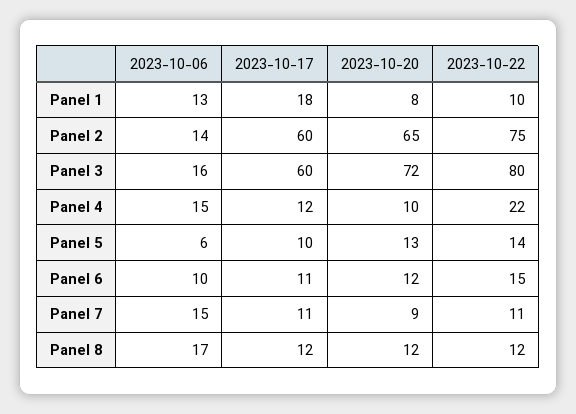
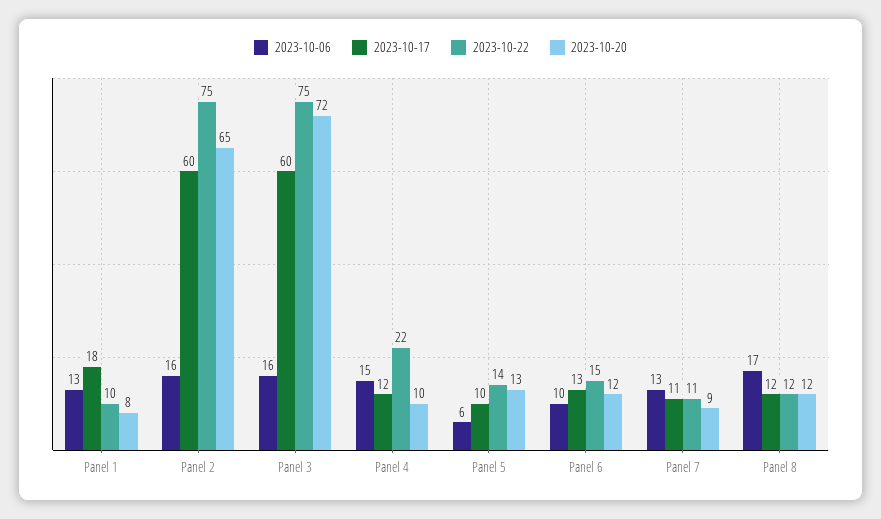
2023-10-06, Panel 2: 14 -> 16
2023-10-22, Panel 3: 80 -> 75
2023-10-17, Panel 6: 11 -> 13
2023-10-06, Panel 7: 15 -> 13

